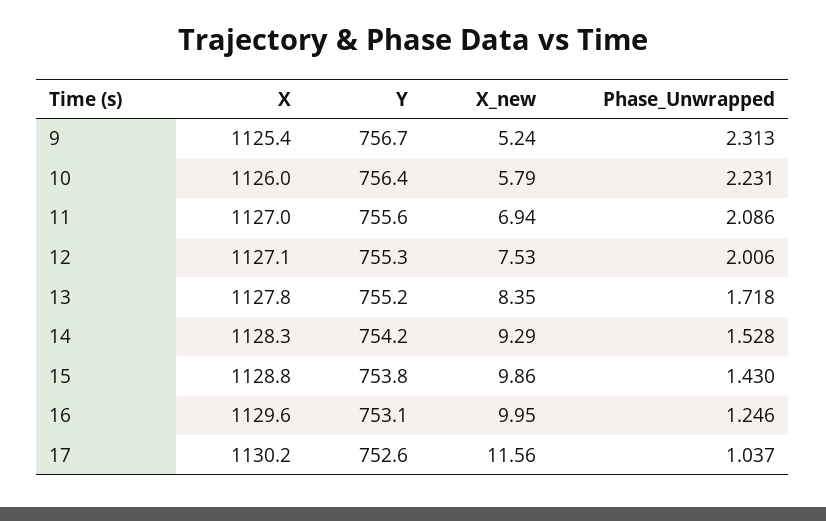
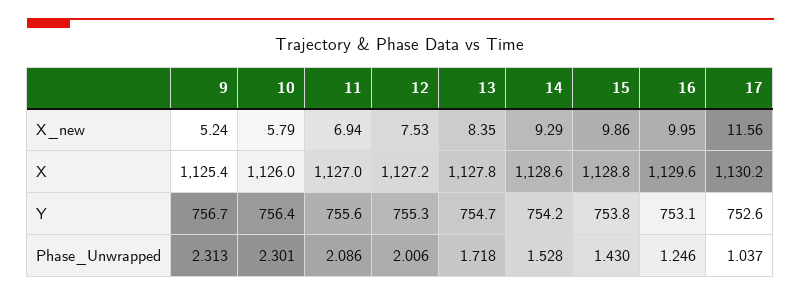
Phase_Unwrapped, 10: 2.231 -> 2.301
X, 12: 1127.1 -> 1127.2
Y, 13: 755.2 -> 754.7
X, 14: 1128.3 -> 1128.6

